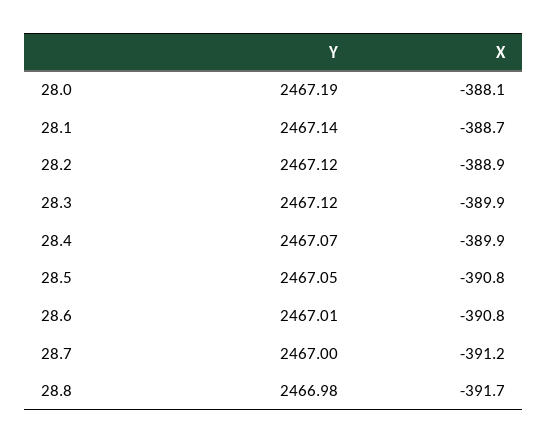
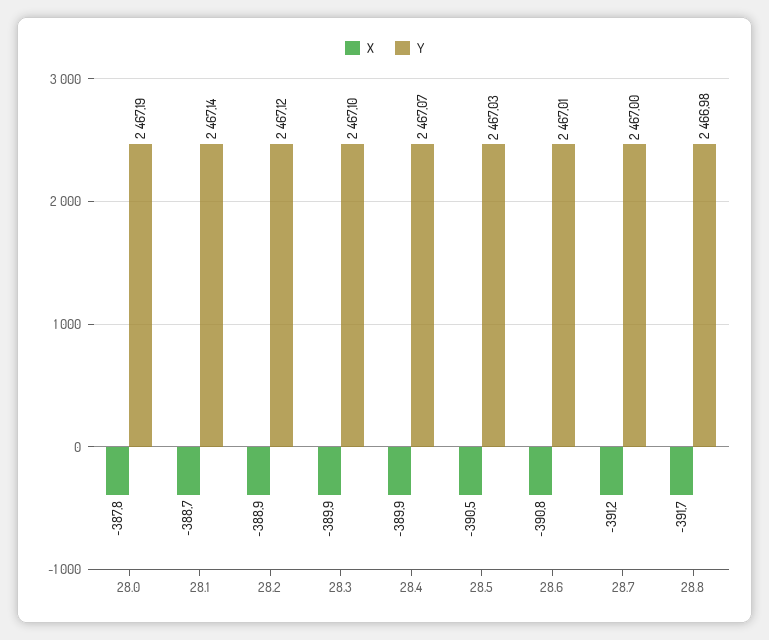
X, 28.0: -388.1 -> -387.8
Y, 28.3: 2467.12 -> 2467.1
Y, 28.5: 2467.05 -> 2467.03
X, 28.5: -390.8 -> -390.5

